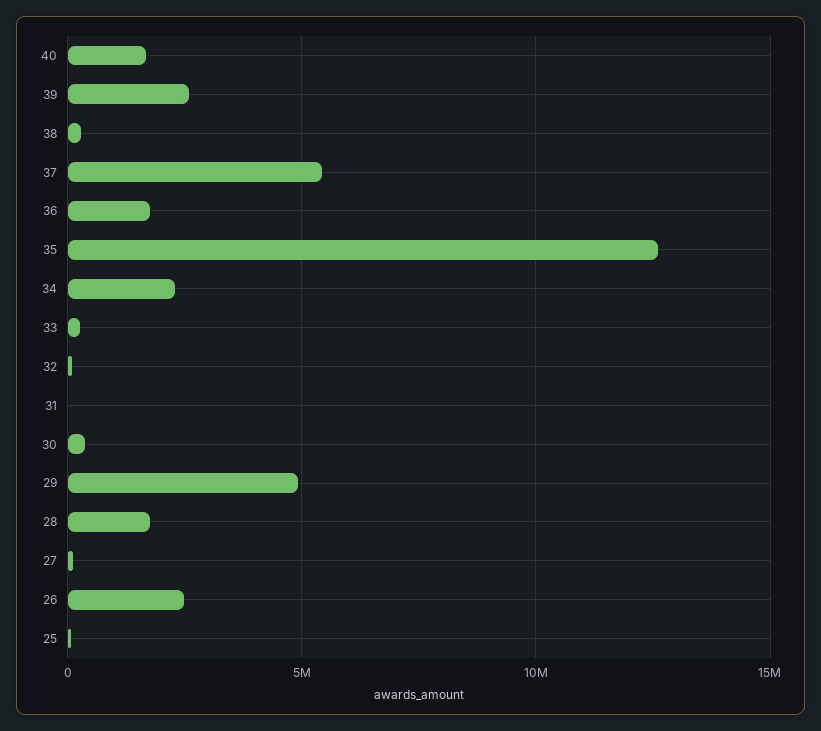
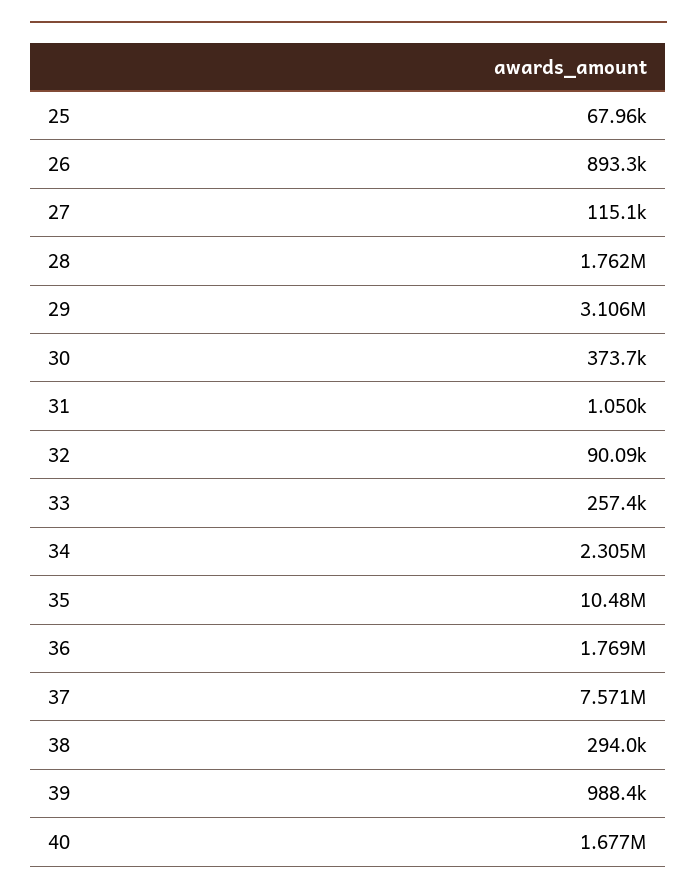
39: 2500000 -> 988400
37: 5500000 -> 7571000
35: 12500000 -> 10480000
29: 5000000 -> 3106000
26: 2500000 -> 893300

